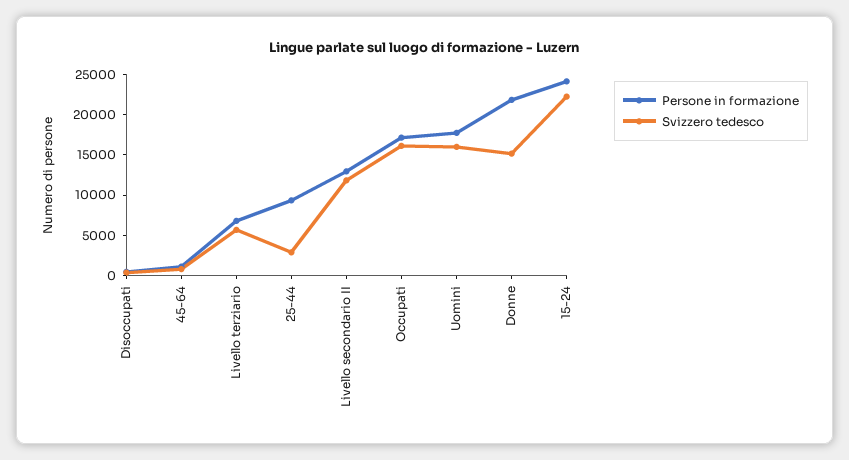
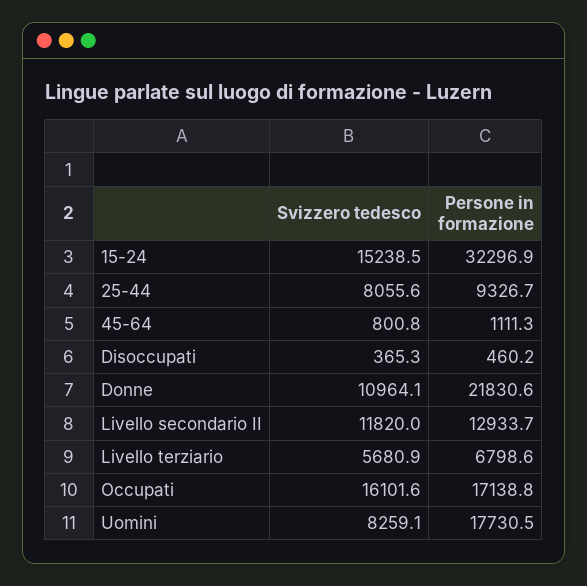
Svizzero tedesco, 25-44: 3000 -> 8055.6
Svizzero tedesco, Uomini: 16000 -> 8259.1
Svizzero tedesco, Donne: 15000 -> 10964.1
Persone in formazione, 15-24: 24000 -> 32296.9
Svizzero tedesco, 15-24: 22000 -> 15238.5

